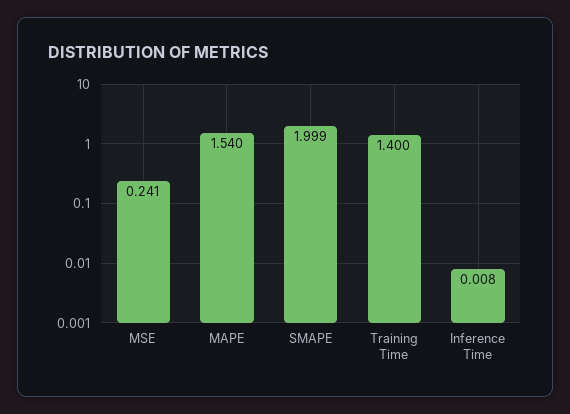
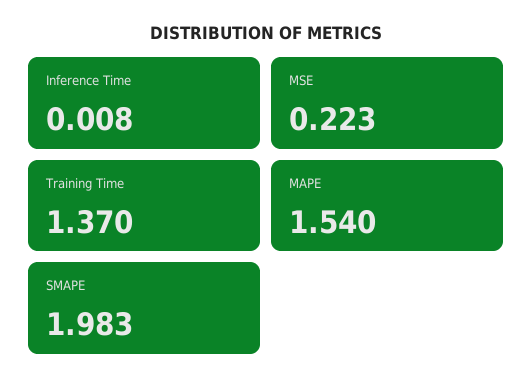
MSE: 0.241 -> 0.223
SMAPE: 1.999 -> 1.983
Training Time: 1.4 -> 1.37

